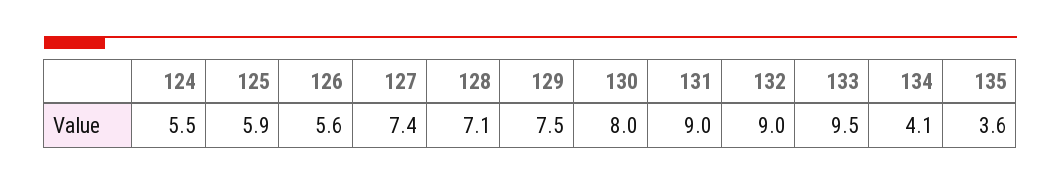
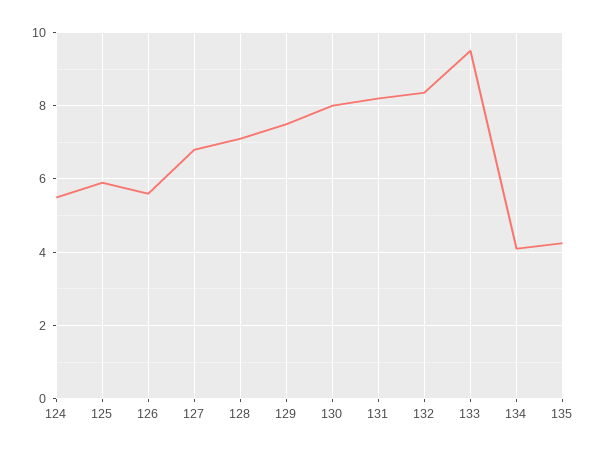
127: 7.4 -> 6.8
131: 9 -> 8.2
132: 9 -> 8.4
135: 3.6 -> 4.2

